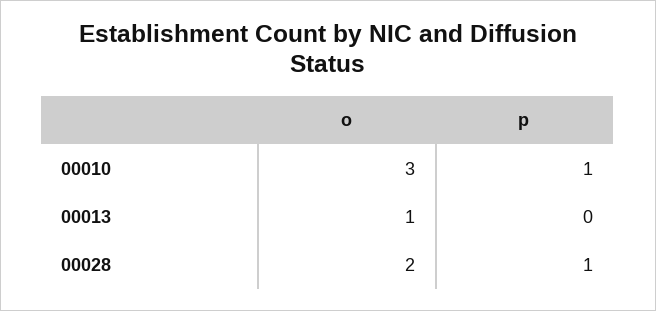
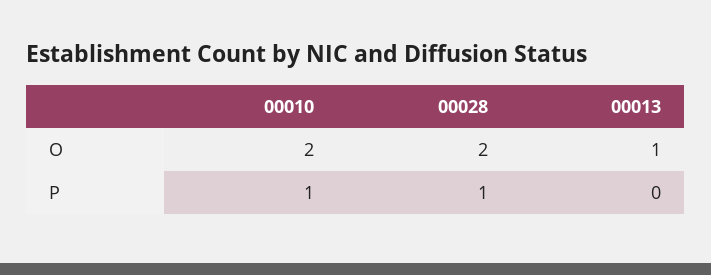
o, 00010: 3 -> 2

